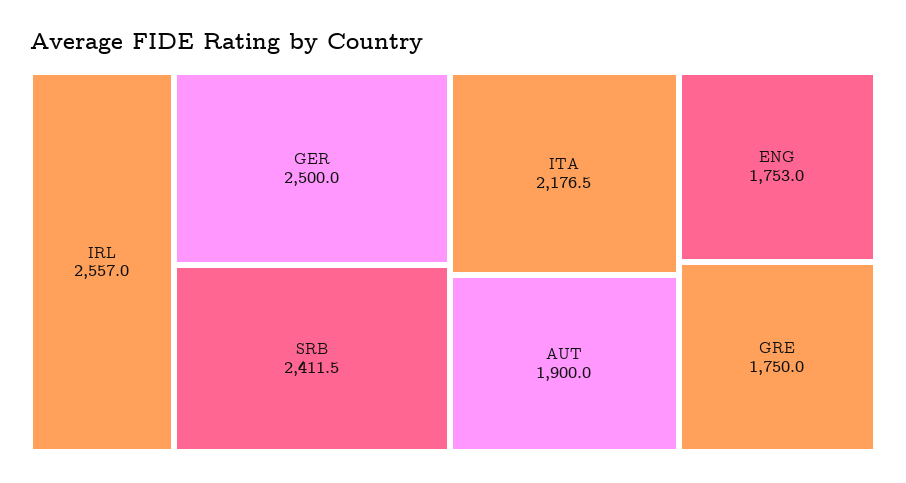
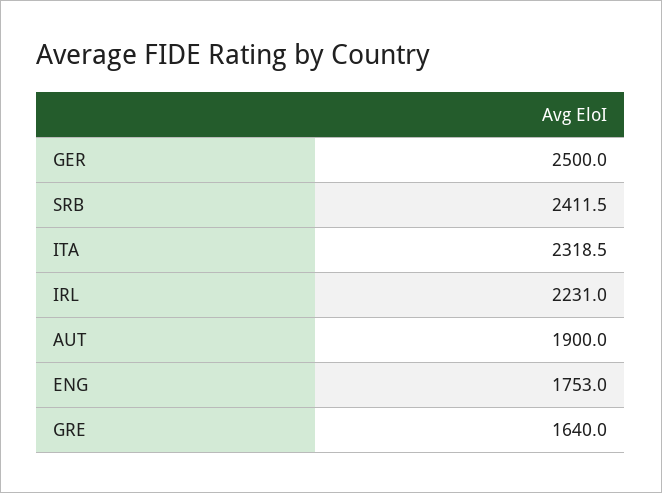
IRL: 2557 -> 2231
ITA: 2176.5 -> 2318.5
GRE: 1750 -> 1640

